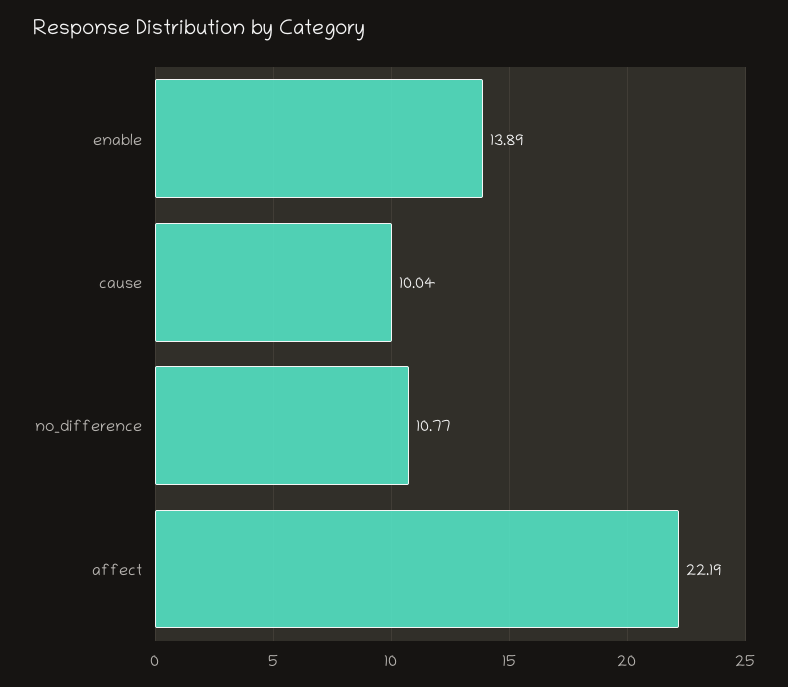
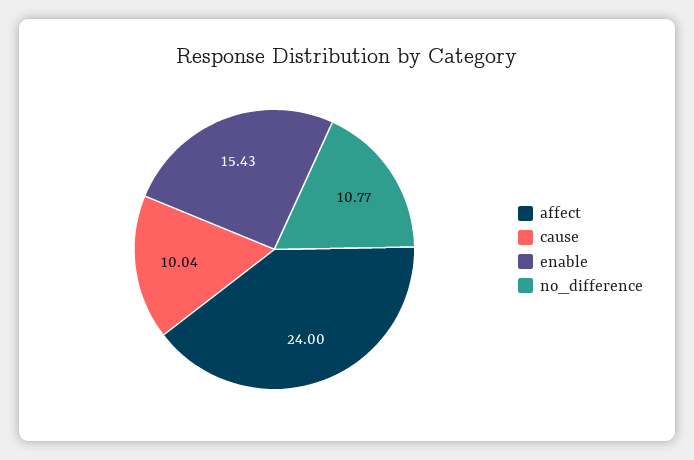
enable: 13.89 -> 15.43
affect: 22.19 -> 24

